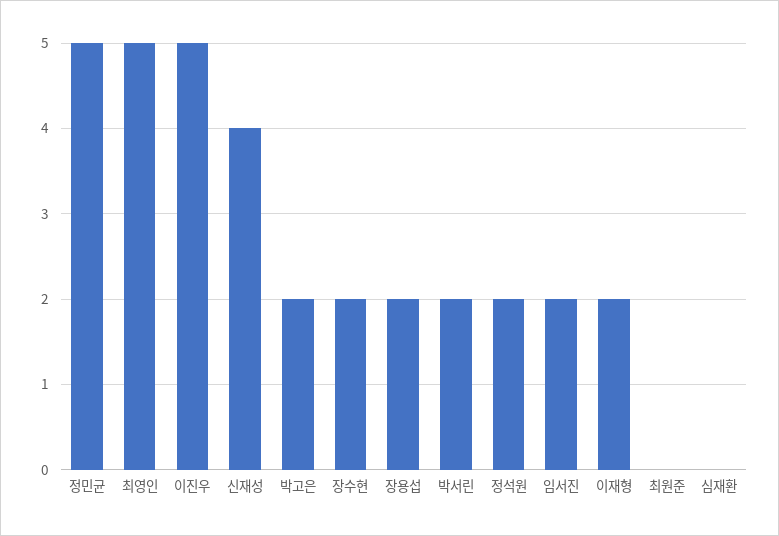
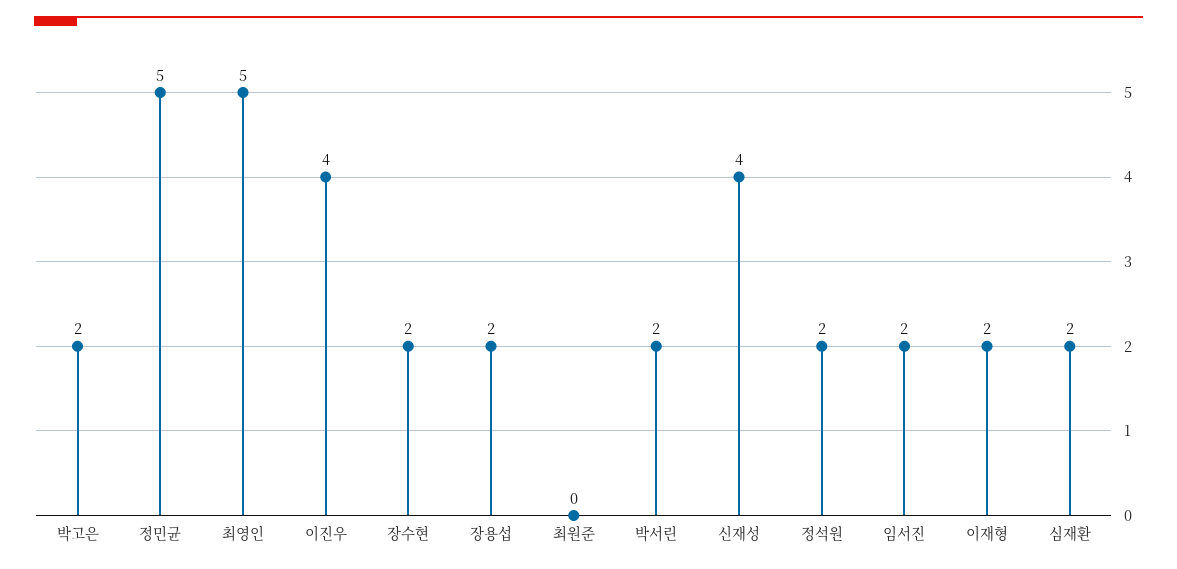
이진우: 5 -> 4
심재환: 0 -> 2

